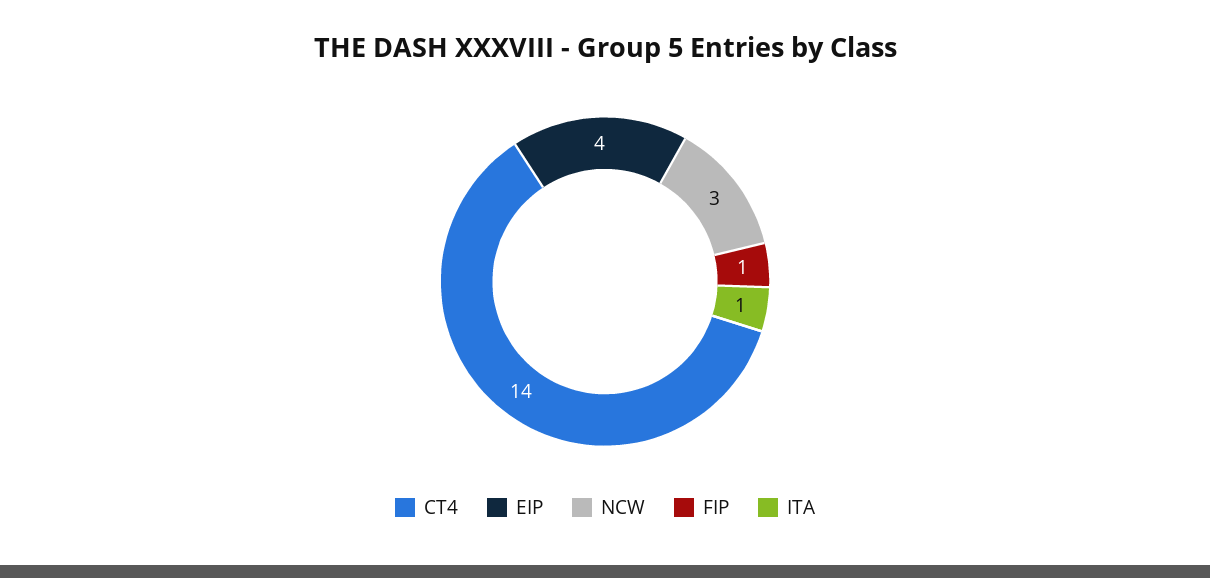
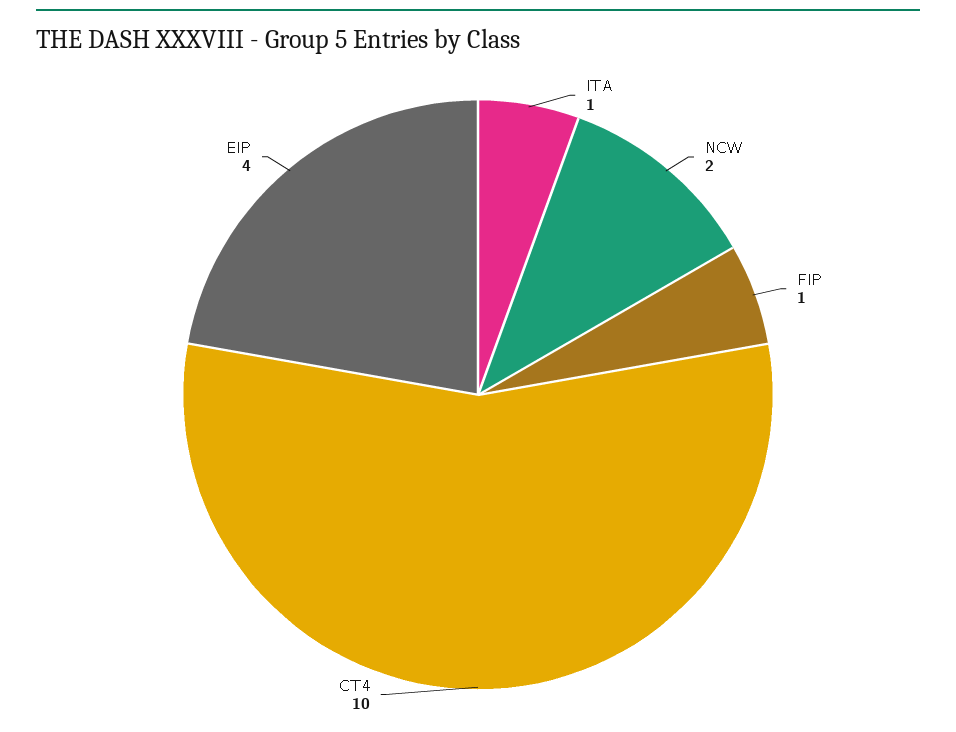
CT4: 14 -> 10
NCW: 3 -> 2

